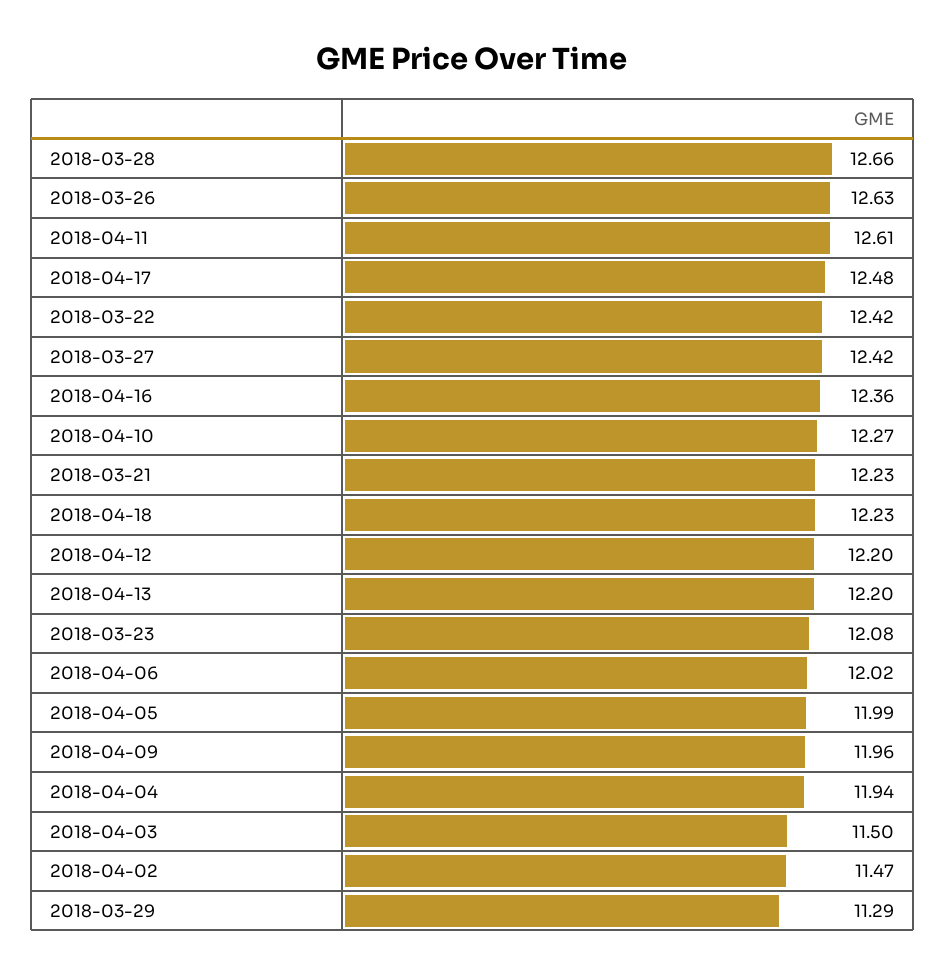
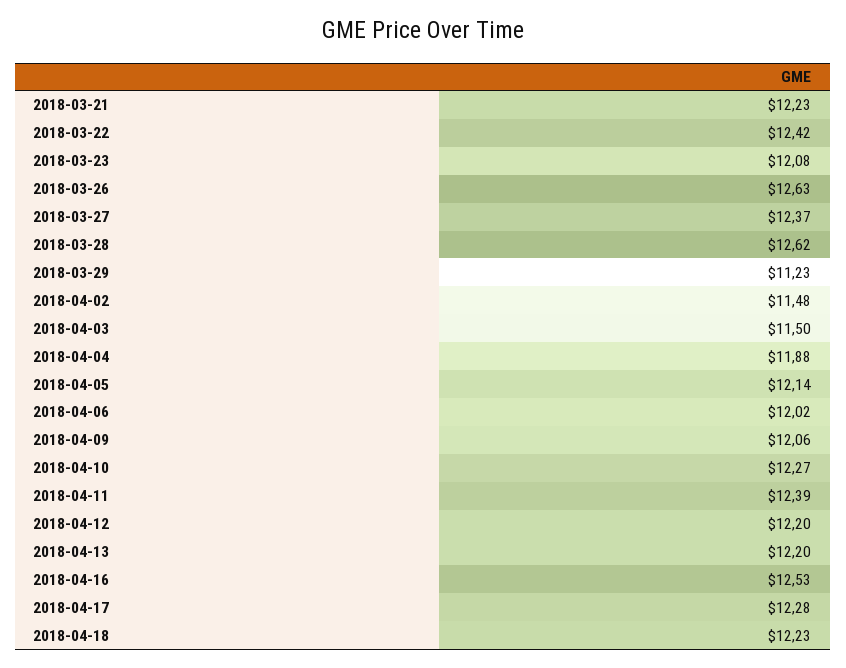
2018-03-28: 12.66 -> 12.62
2018-04-11: 12.61 -> 12.39
2018-04-17: 12.48 -> 12.28
2018-03-27: 12.42 -> 12.37
2018-04-16: 12.36 -> 12.53
2018-04-05: 11.99 -> 12.14
2018-04-09: 11.96 -> 12.06
2018-04-04: 11.94 -> 11.88
2018-04-02: 11.47 -> 11.48
2018-03-29: 11.29 -> 11.23

